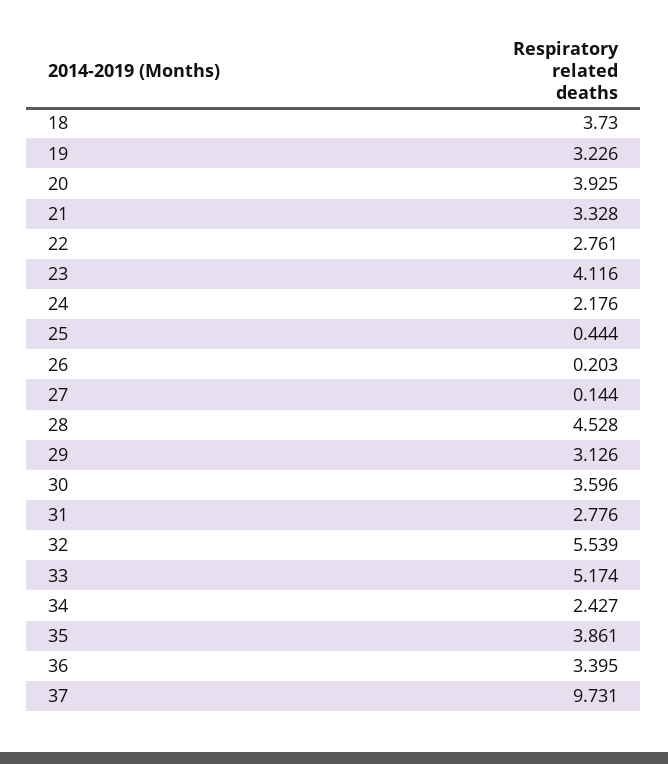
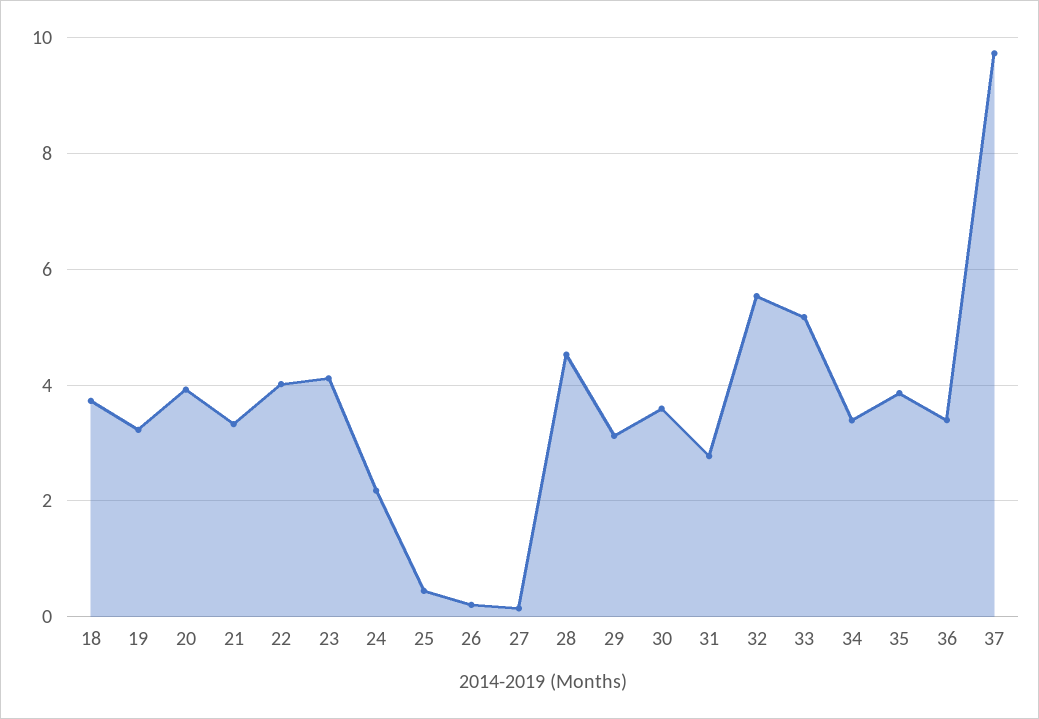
22: 2.761 -> 4
34: 2.427 -> 3.4

